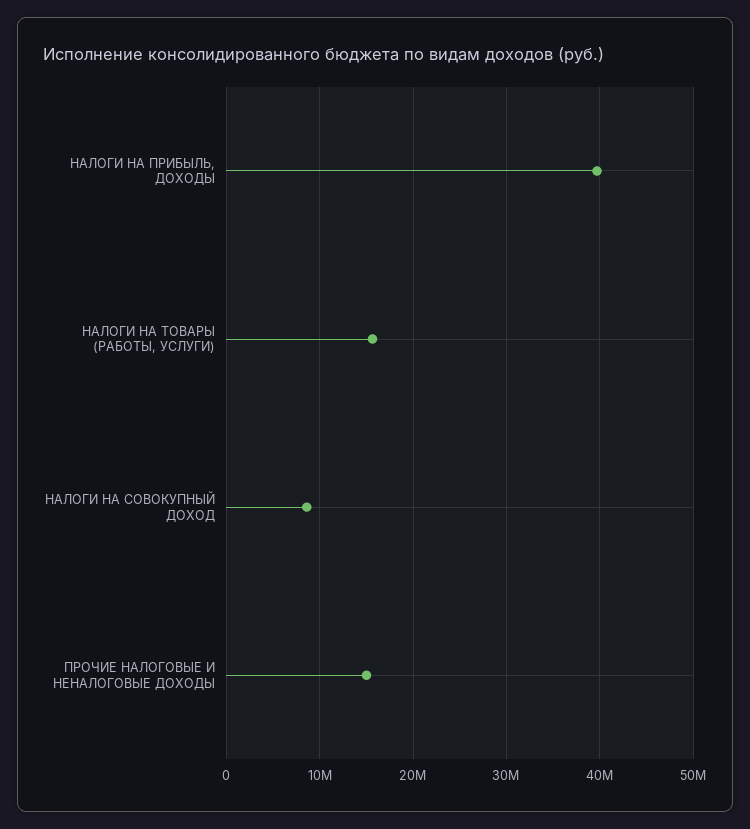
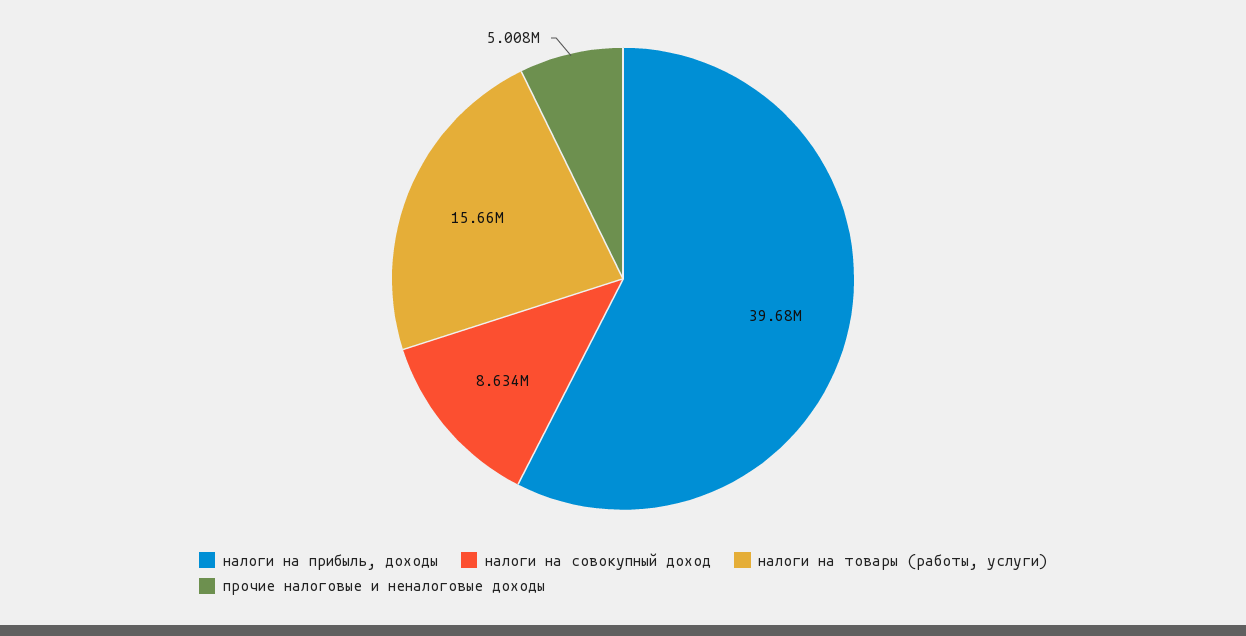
ПРОЧИЕ НАЛОГОВЫЕ И НЕНАЛОГОВЫЕ ДОХОДЫ: 15000000 -> 5008000

